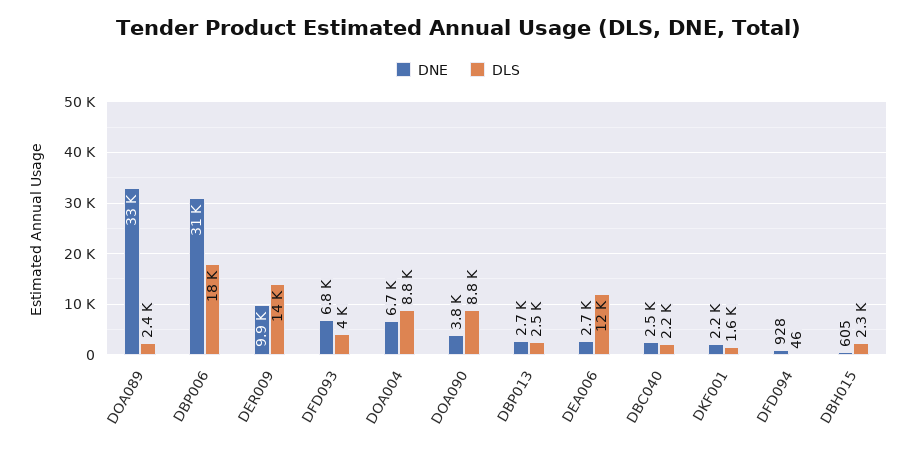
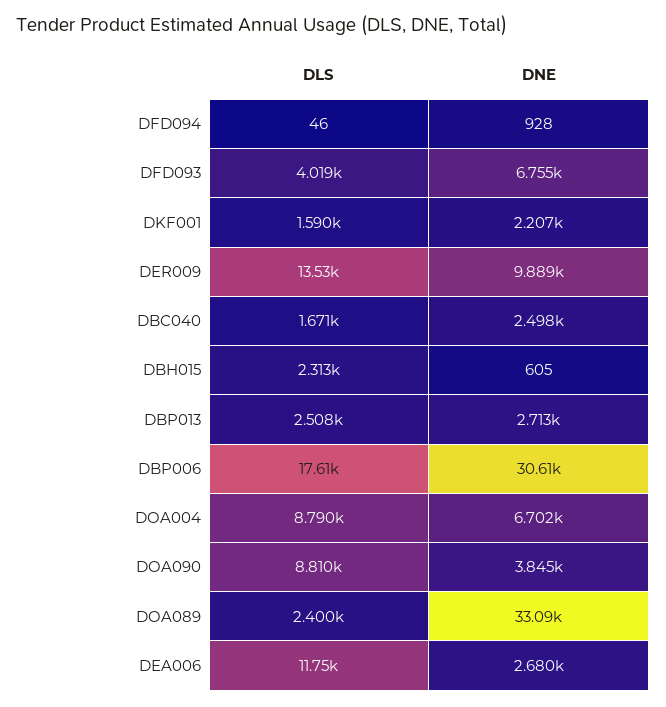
DLS, DBC040: 2200 -> 1671

